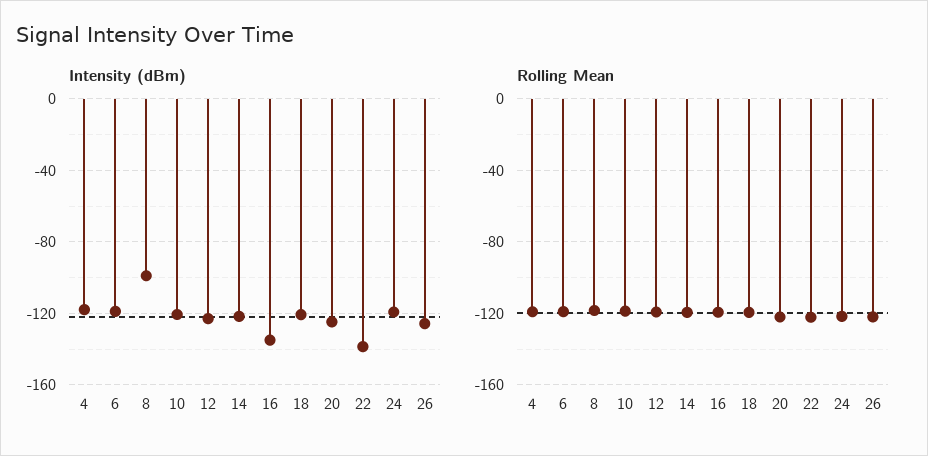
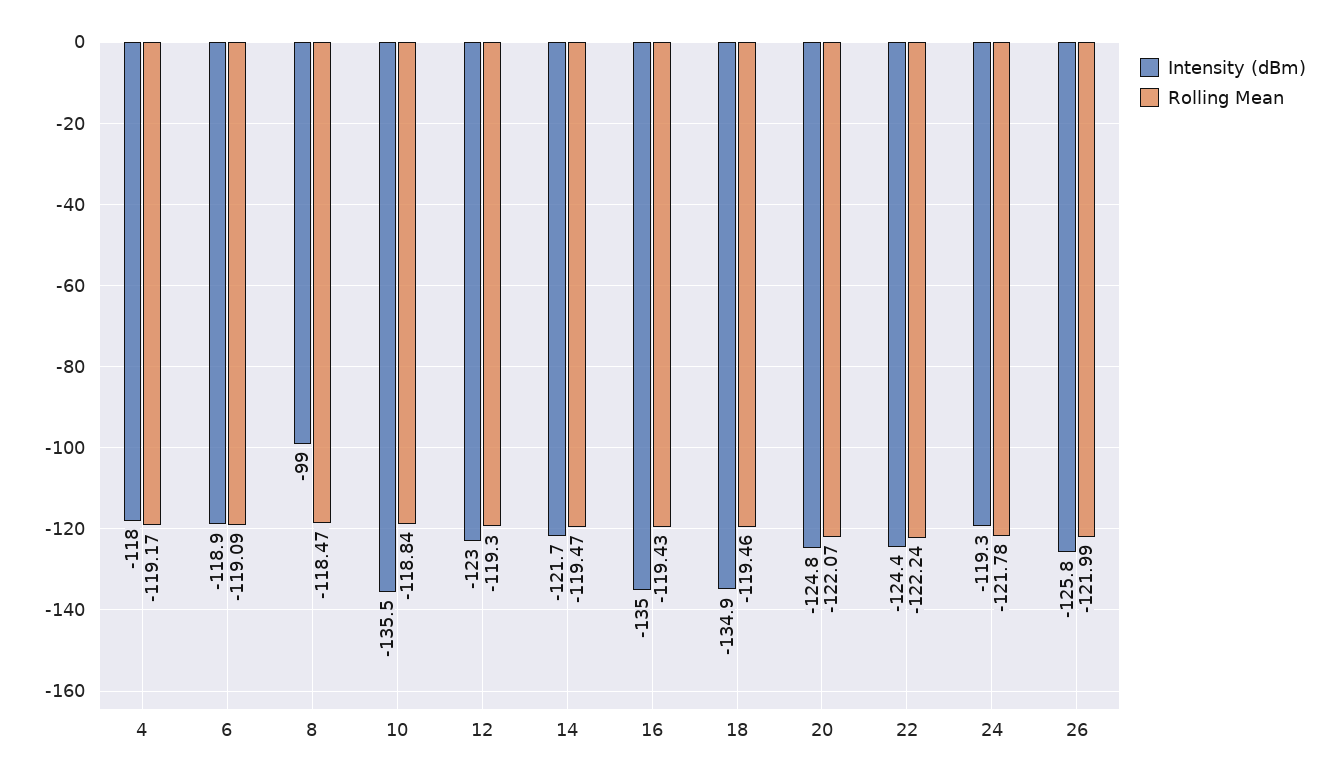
Intensity (dBm), 10: -120 -> -135.5
Intensity (dBm), 18: -120 -> -134.9
Intensity (dBm), 22: -140 -> -124.4

